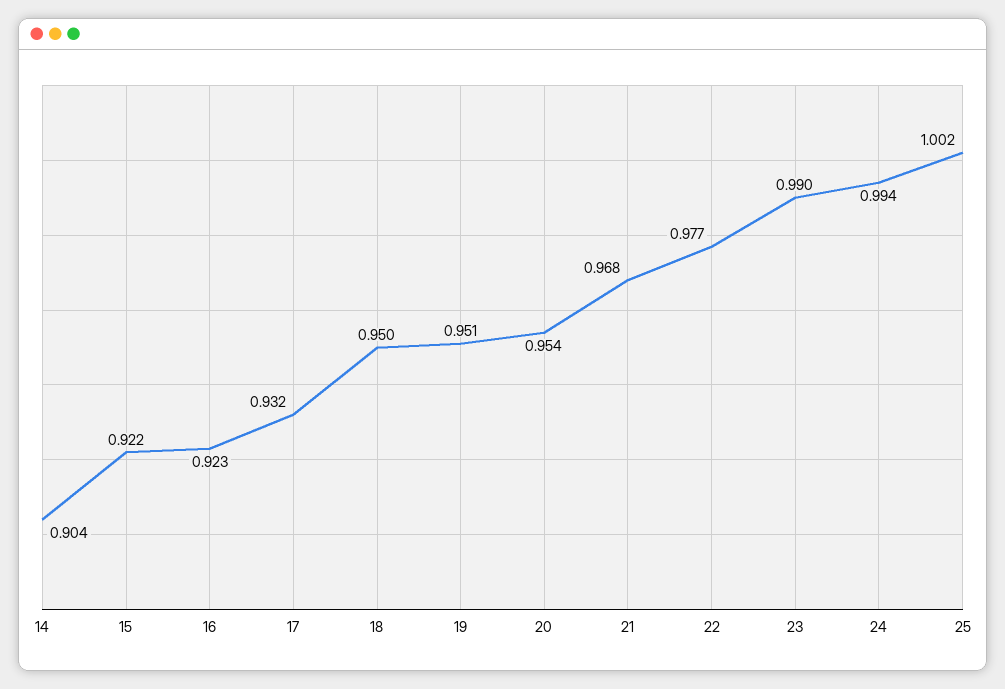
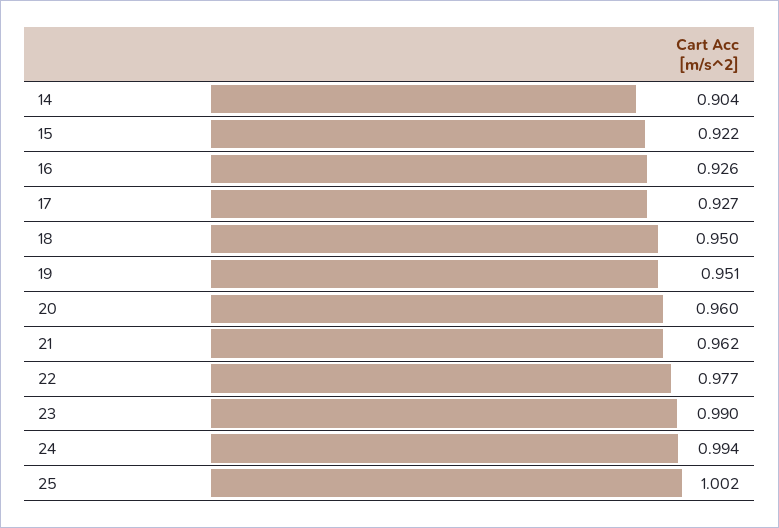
16: 0.923 -> 0.926
17: 0.932 -> 0.927
20: 0.954 -> 0.96
21: 0.968 -> 0.962

